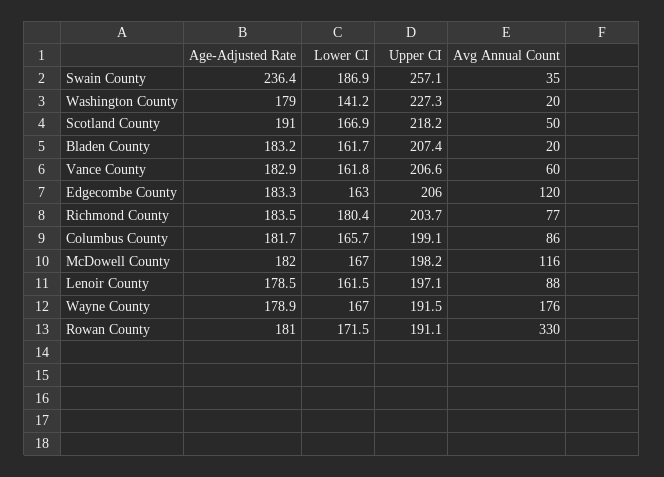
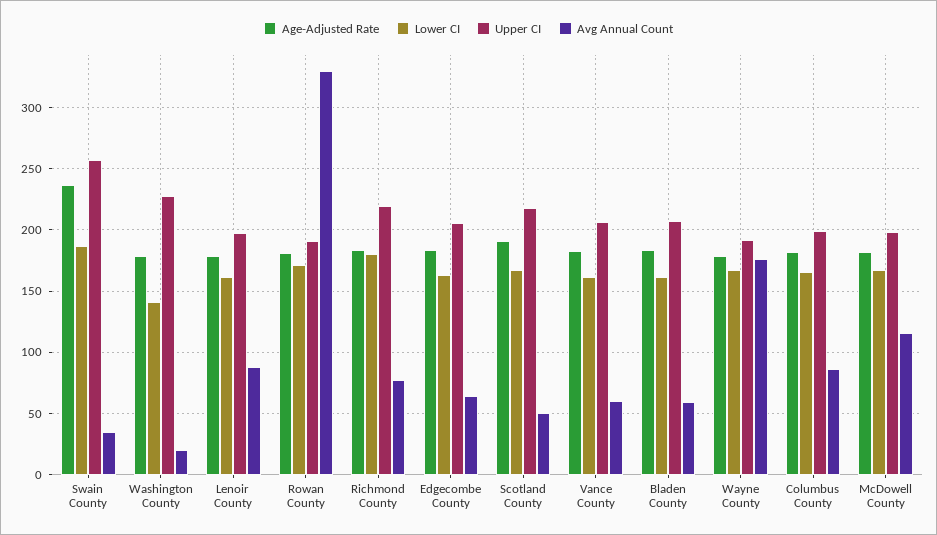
Avg Annual Count, Bladen County: 20 -> 60
Avg Annual Count, Edgecombe County: 120 -> 65
Upper CI, Richmond County: 203.7 -> 220

